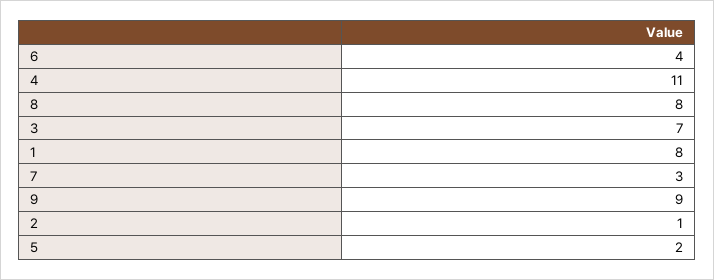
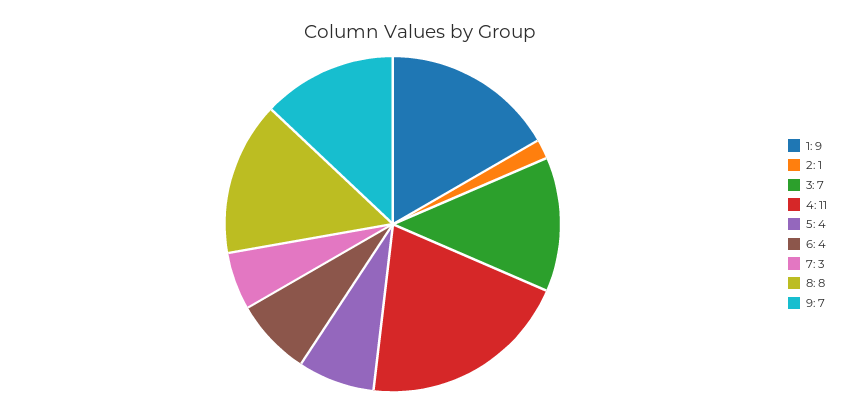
1: 8 -> 9
9: 9 -> 7
5: 2 -> 4

